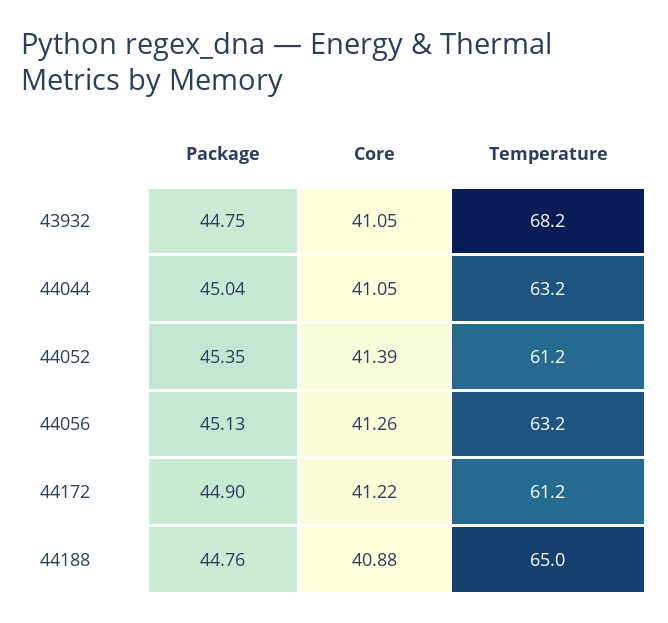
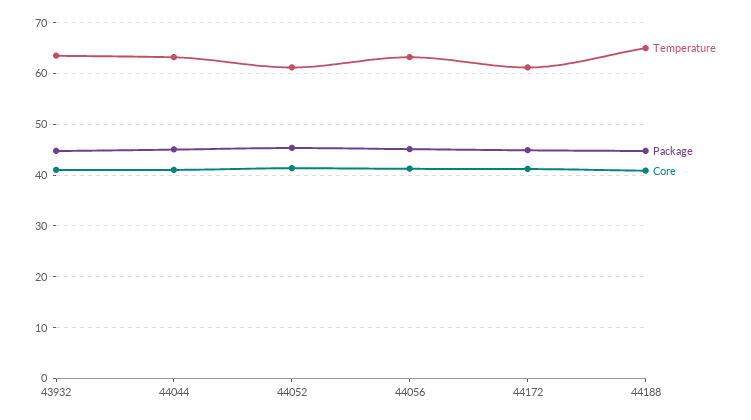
Temperature, 43932: 68.2 -> 64

